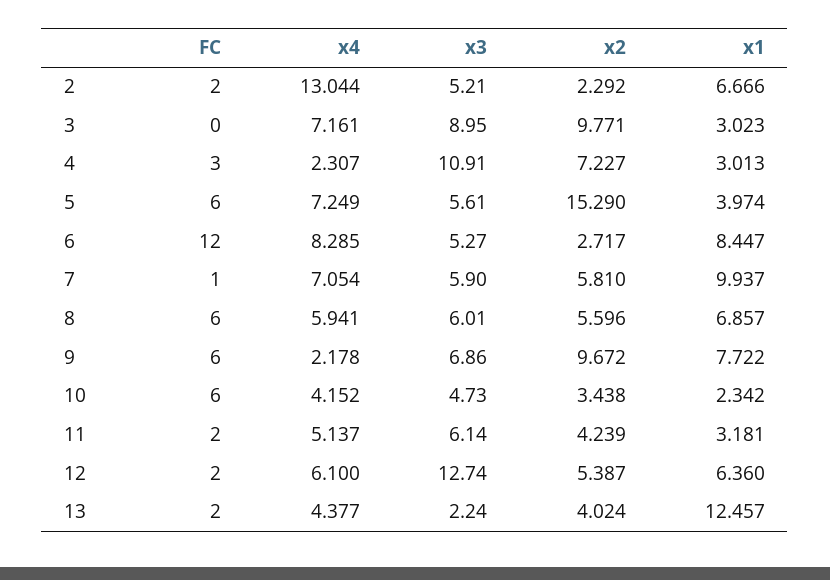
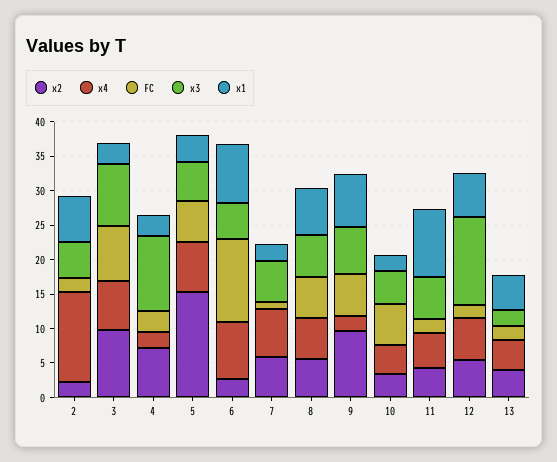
FC, 3: 0 -> 7.5
x1, 7: 9.937 -> 2.5
x1, 11: 3.181 -> 10
x1, 13: 12.457 -> 5

